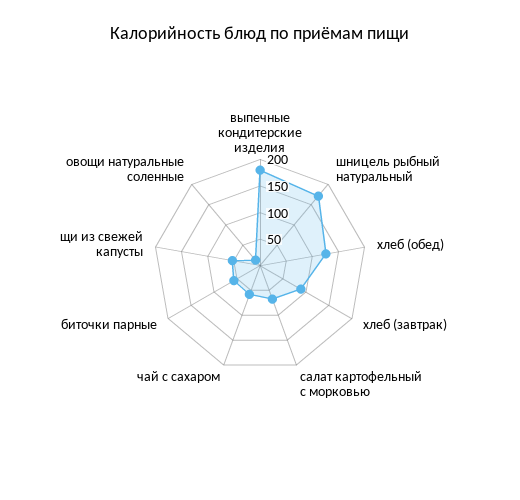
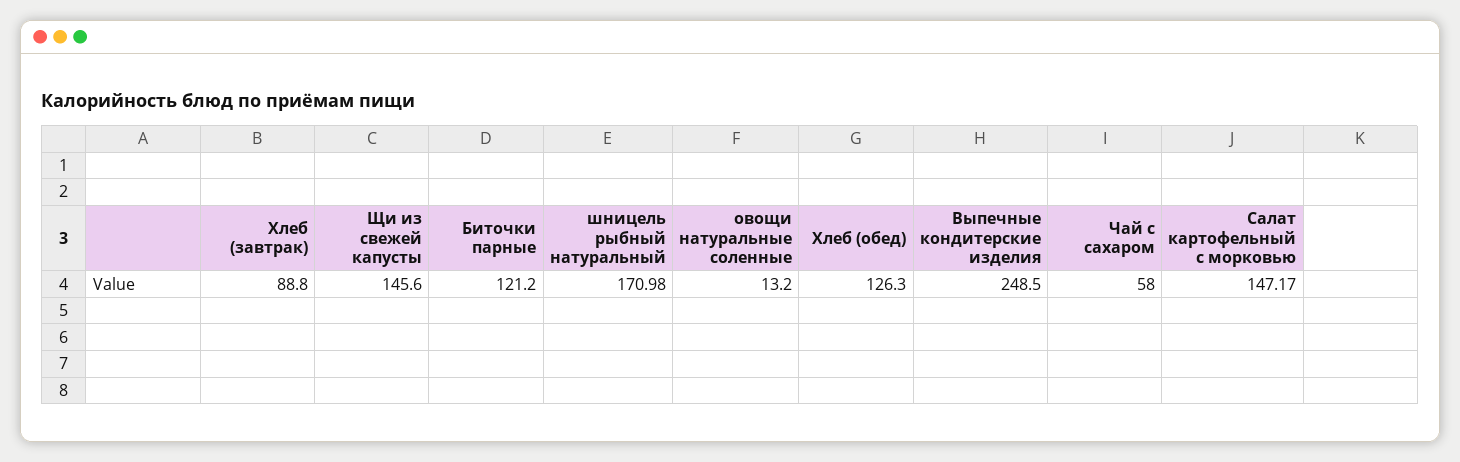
выпечные кондитерские изделия: 175 -> 248.5
салат картофельный с морковью: 75 -> 147.17
биточки парные: 50 -> 121.2
щи из свежей капусты: 50 -> 145.6

